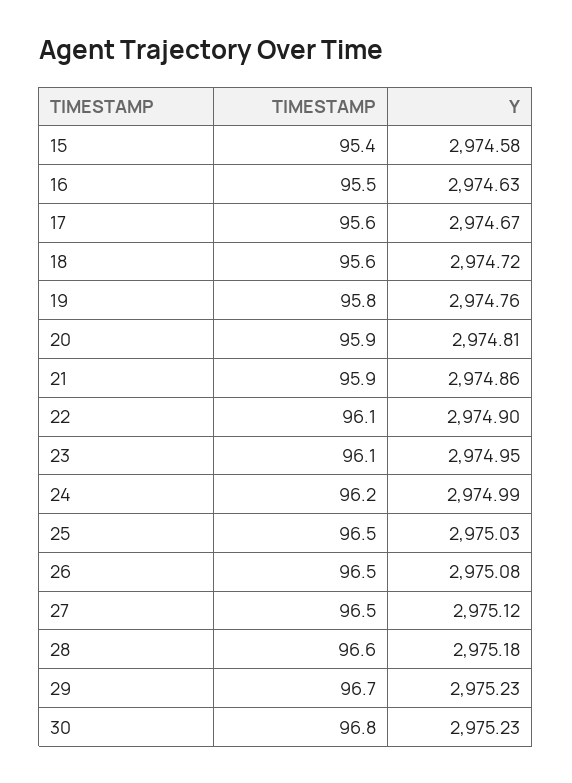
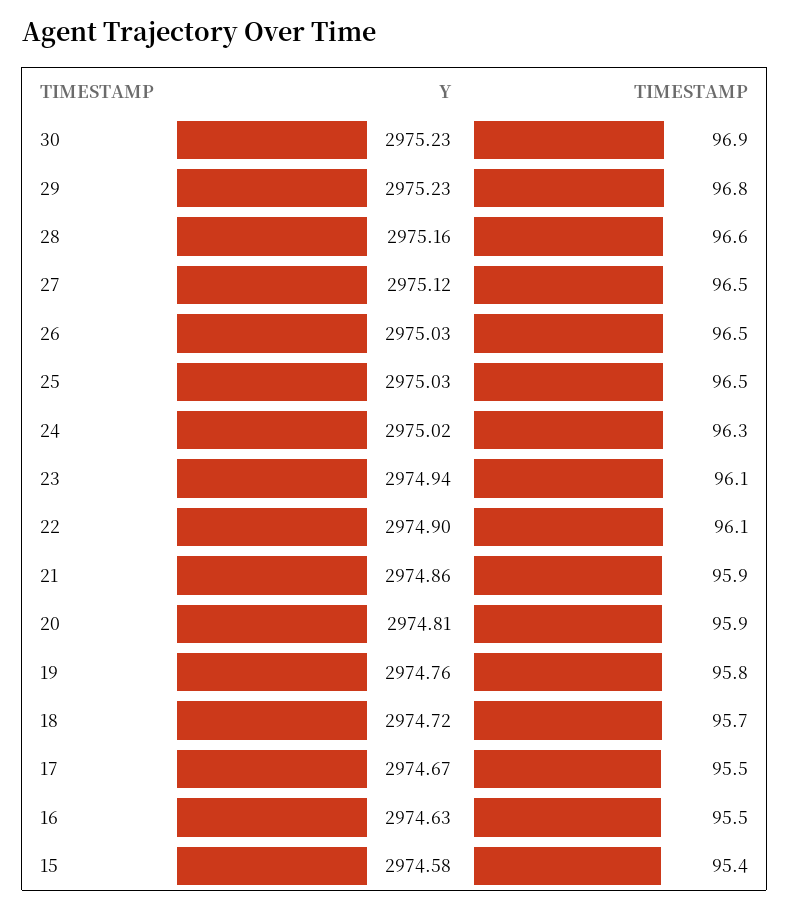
TIMESTAMP, 17: 95.6 -> 95.5
TIMESTAMP, 18: 95.6 -> 95.7
Y, 23: 2974.95 -> 2974.94
TIMESTAMP, 24: 96.2 -> 96.3
Y, 24: 2974.99 -> 2975.02
Y, 26: 2975.08 -> 2975.03
Y, 28: 2975.18 -> 2975.16
TIMESTAMP, 29: 96.7 -> 96.8
TIMESTAMP, 30: 96.8 -> 96.9

